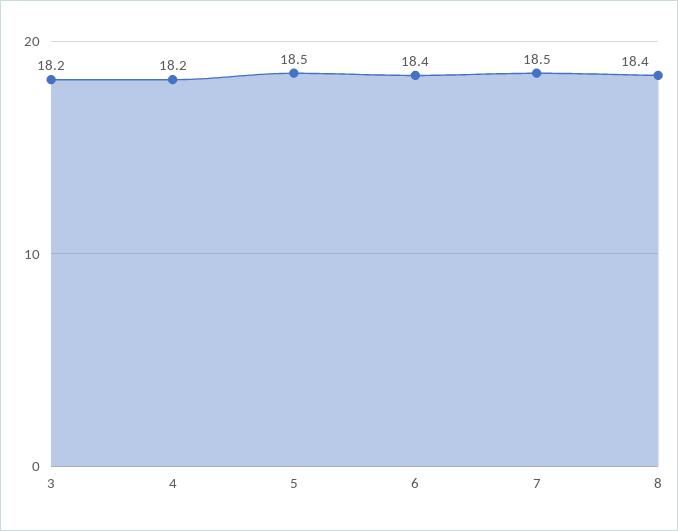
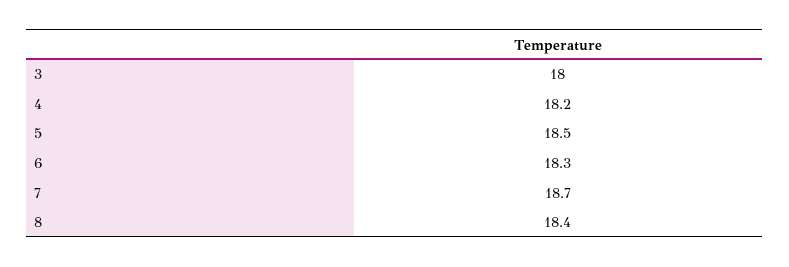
3: 18.2 -> 18
6: 18.4 -> 18.3
7: 18.5 -> 18.7

